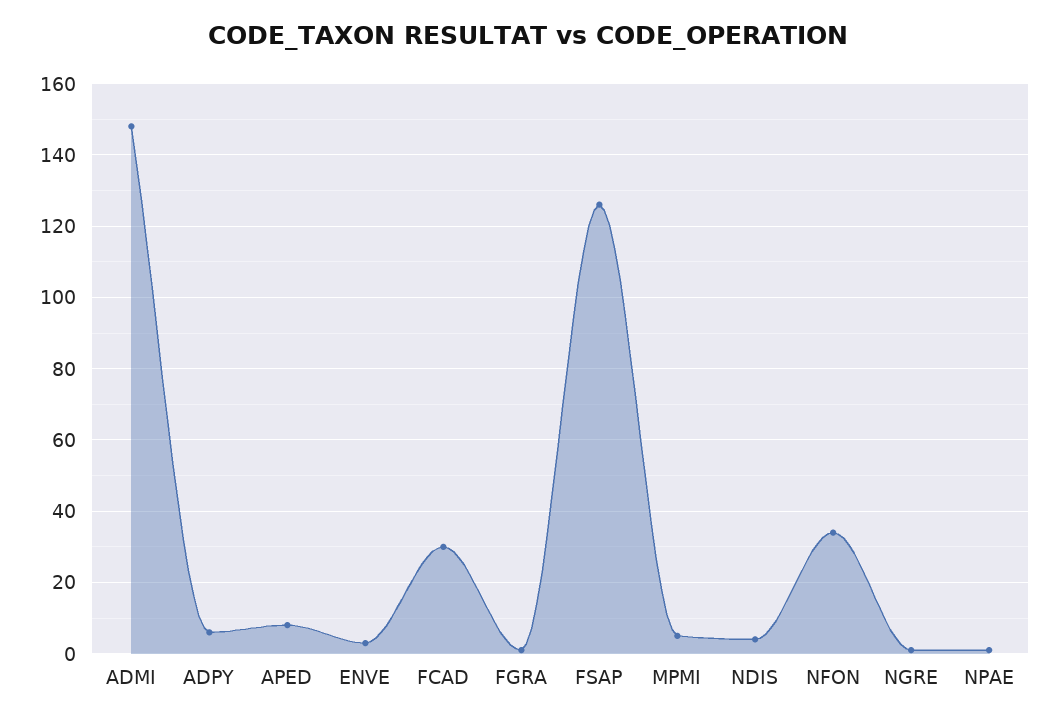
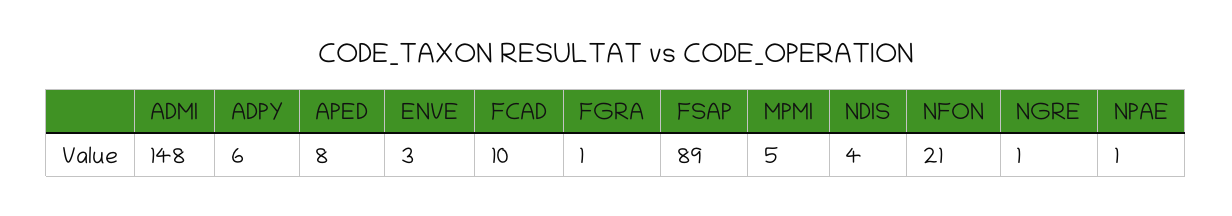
FCAD: 30 -> 10
FSAP: 125 -> 89
NFON: 35 -> 21

